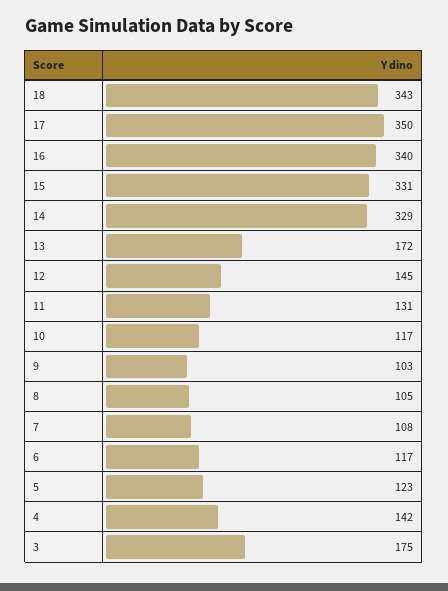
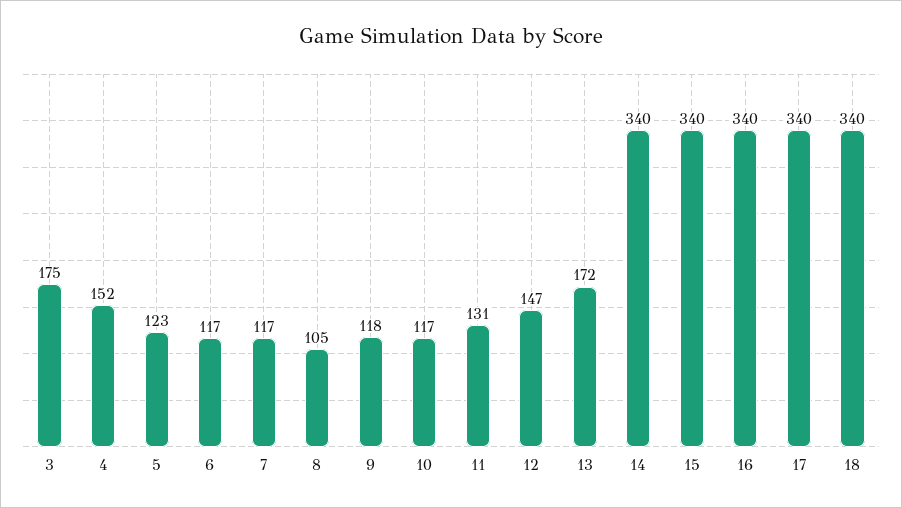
18: 343 -> 340
17: 350 -> 340
15: 331 -> 340
14: 329 -> 340
12: 145 -> 147
9: 103 -> 118
7: 108 -> 117
4: 142 -> 152

